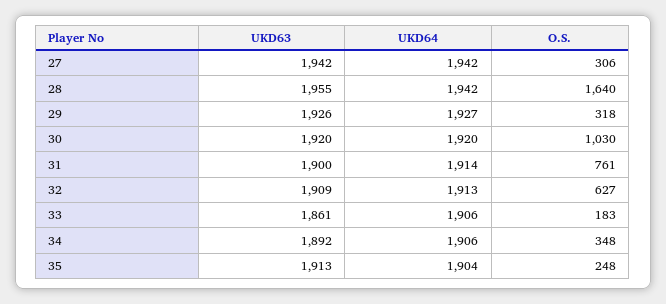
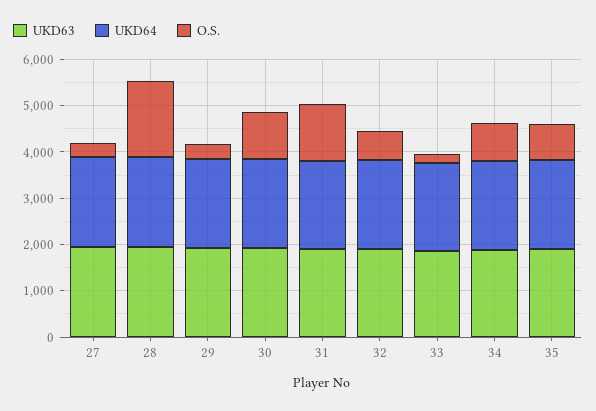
O.S., 31: 761 -> 1200
O.S., 34: 348 -> 800
O.S., 35: 248 -> 800

